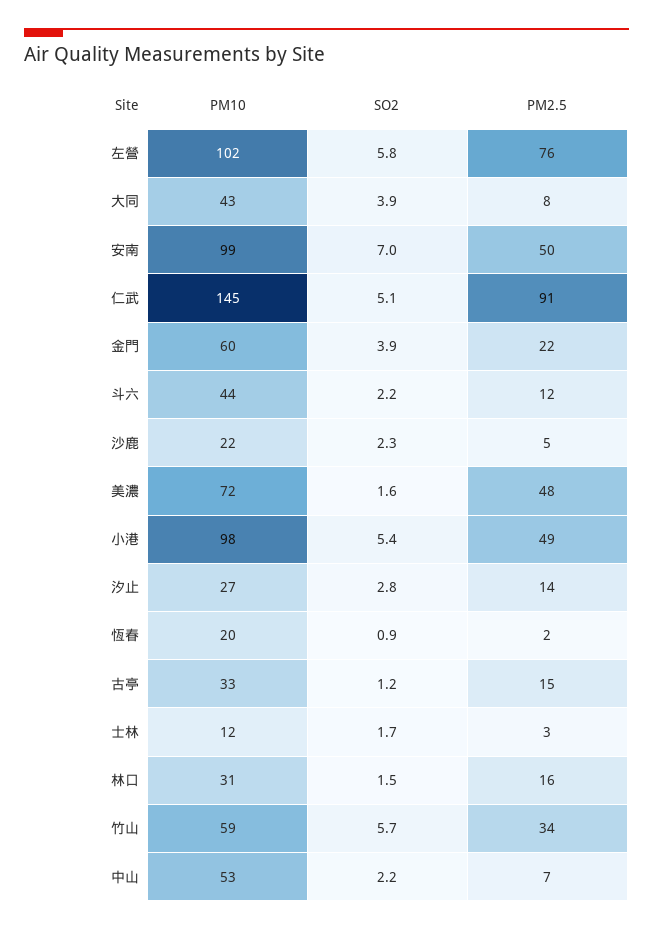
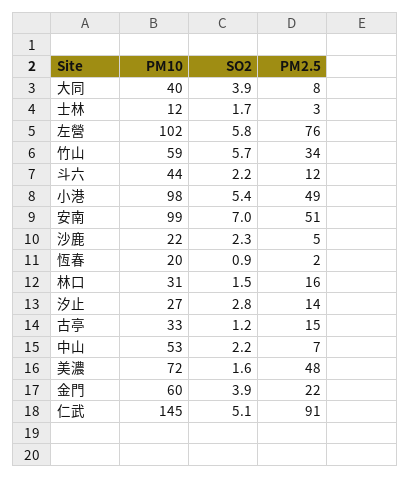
PM10, 大同: 43 -> 40
PM2.5, 安南: 50 -> 51

